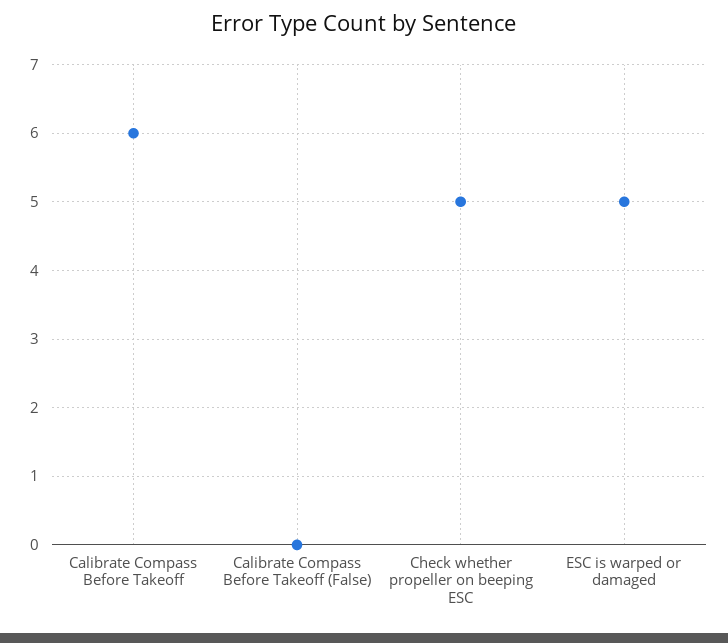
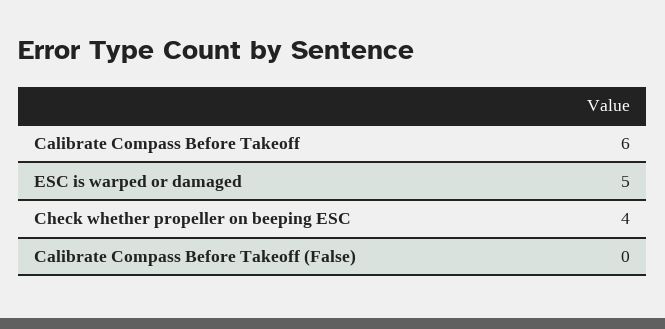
Check whether propeller on beeping ESC: 5 -> 4

